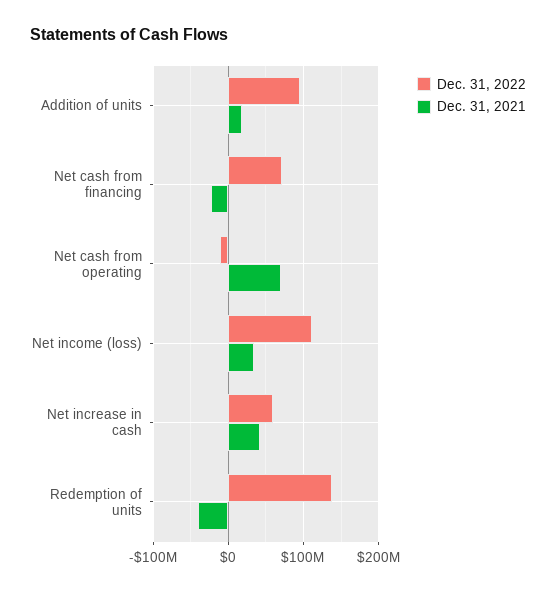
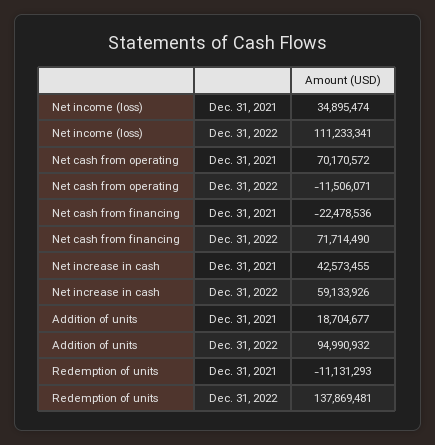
Dec. 31, 2021, Redemption of units: -40000000 -> -11131293

